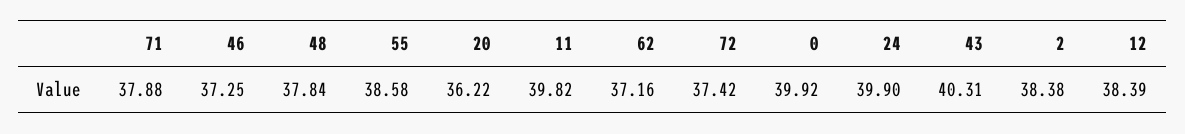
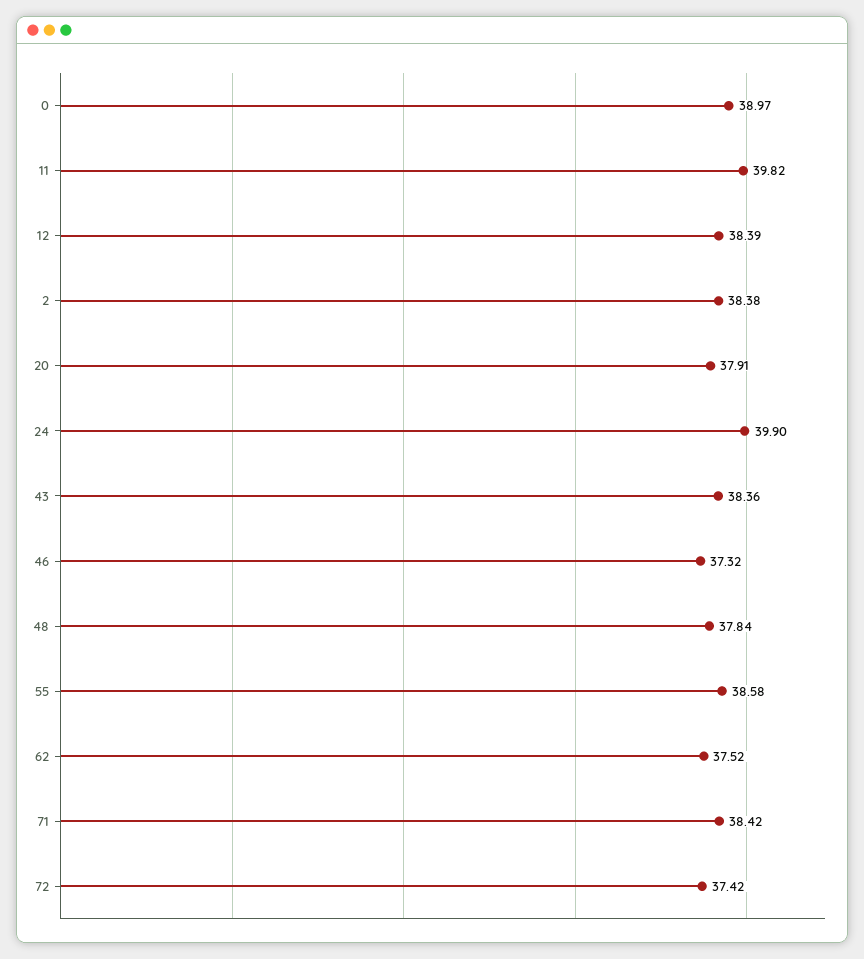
71: 37.88 -> 38.42
46: 37.25 -> 37.32
20: 36.22 -> 37.91
62: 37.16 -> 37.52
0: 39.92 -> 38.97
43: 40.31 -> 38.36

